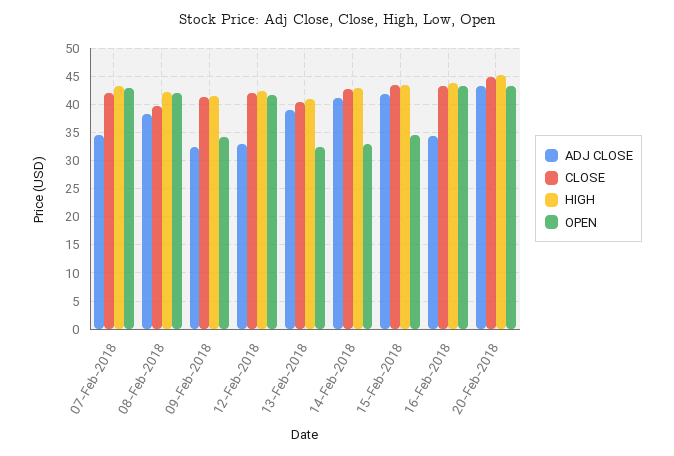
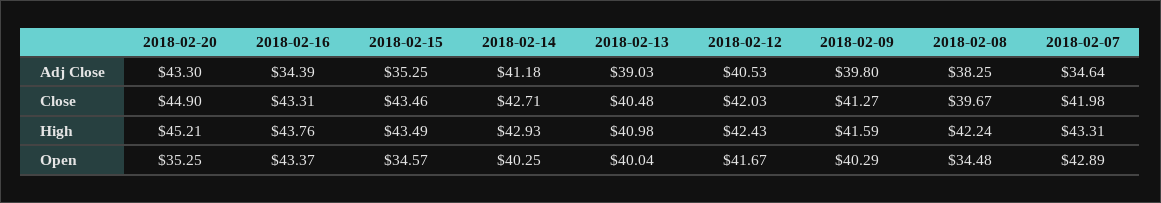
OPEN, 08-Feb-2018: 42.5 -> 34.48
ADJ CLOSE, 09-Feb-2018: 32.5 -> 39.8
OPEN, 09-Feb-2018: 35 -> 40.29
ADJ CLOSE, 12-Feb-2018: 32.5 -> 40.53
OPEN, 13-Feb-2018: 32.5 -> 40.04
OPEN, 14-Feb-2018: 32.5 -> 40.25
ADJ CLOSE, 15-Feb-2018: 42.5 -> 35.25
OPEN, 20-Feb-2018: 42.5 -> 35.25

